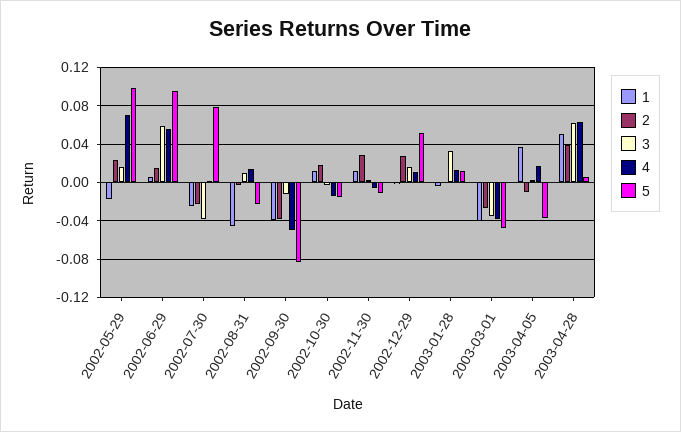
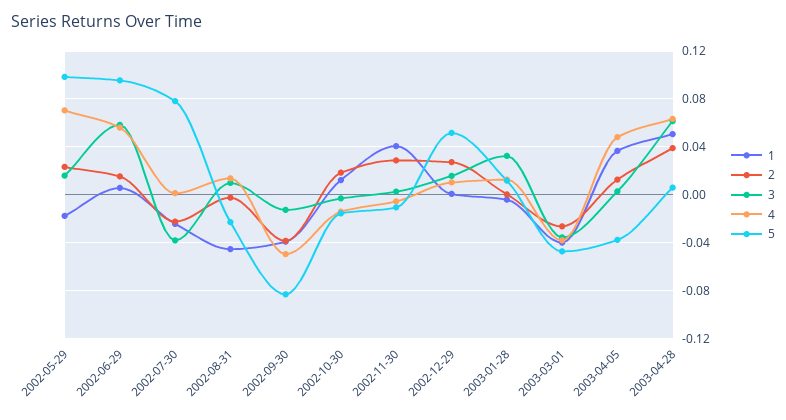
1, 2002-11-30: 0.01 -> 0.04
2, 2003-04-05: -0.01 -> 0.01
4, 2003-04-05: 0.02 -> 0.05

